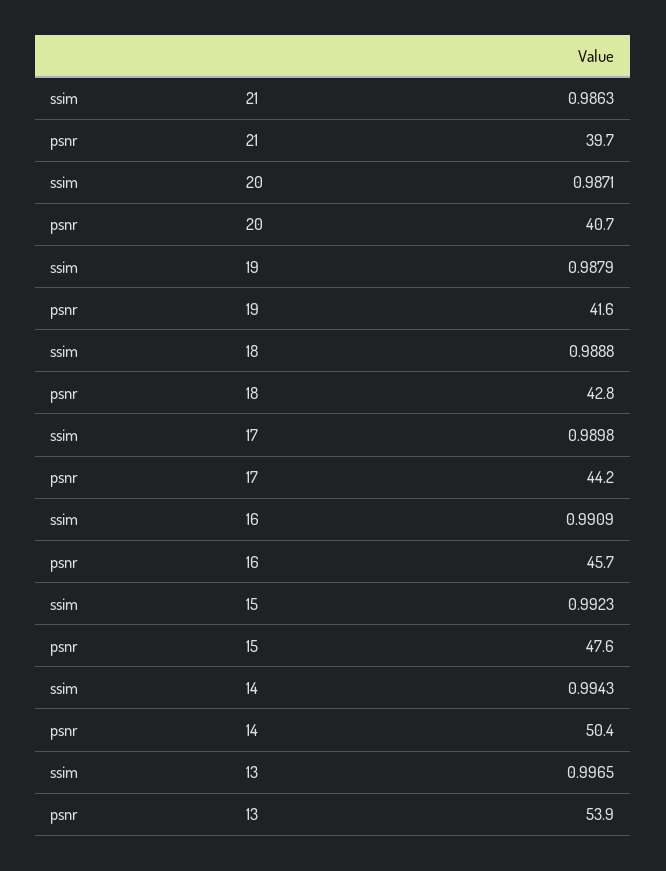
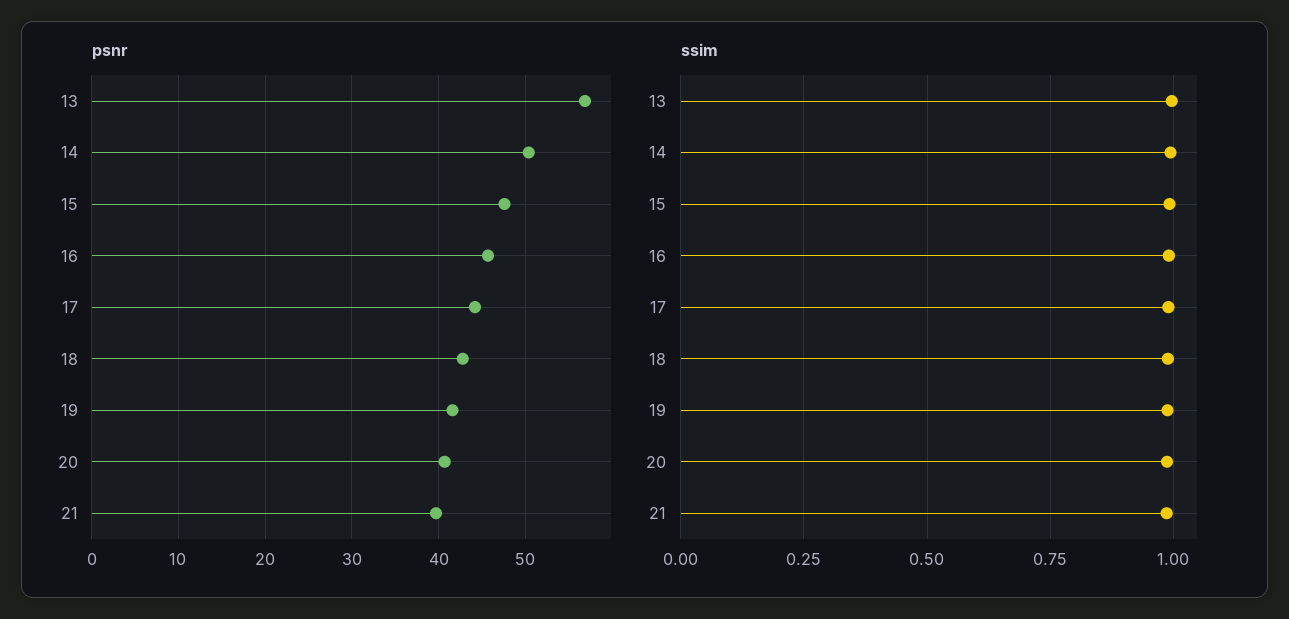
psnr, 13: 53.9 -> 57

